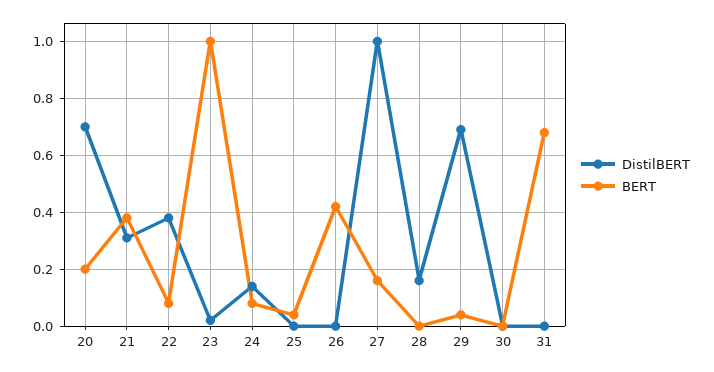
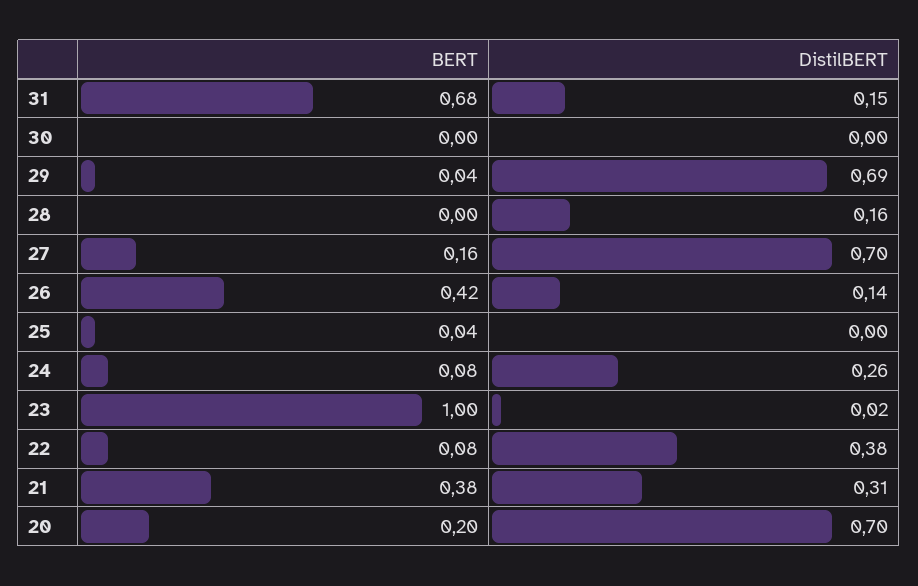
DistilBERT, 24: 0.15 -> 0.26
DistilBERT, 26: 0 -> 0.14
DistilBERT, 27: 1 -> 0.7
DistilBERT, 31: 0 -> 0.15

